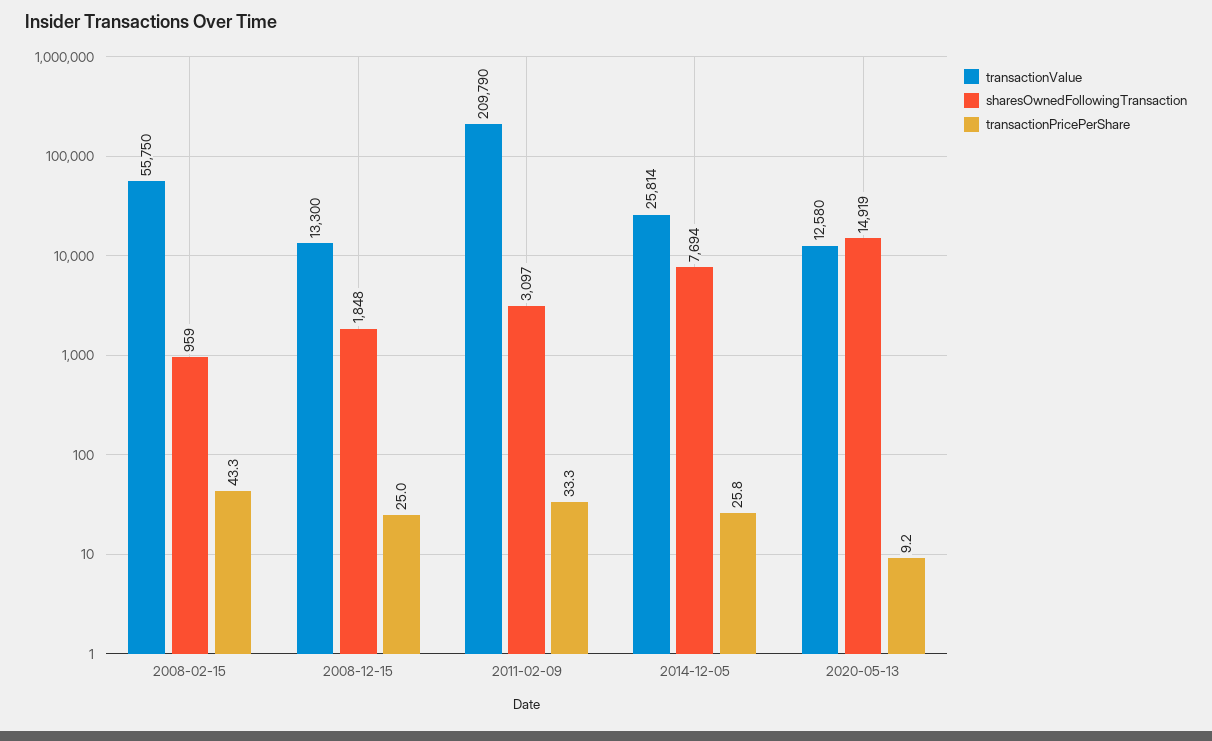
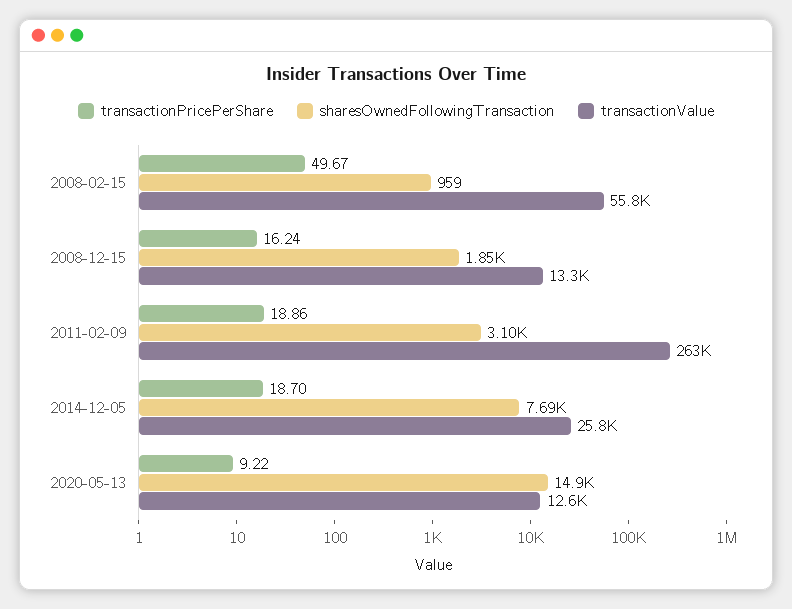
transactionPricePerShare, 2008-02-15: 43.3 -> 49.67
transactionPricePerShare, 2008-12-15: 25 -> 16.24
transactionValue, 2011-02-09: 209790 -> 263000
transactionPricePerShare, 2011-02-09: 33.3 -> 18.86
transactionPricePerShare, 2014-12-05: 25.8 -> 18.7

